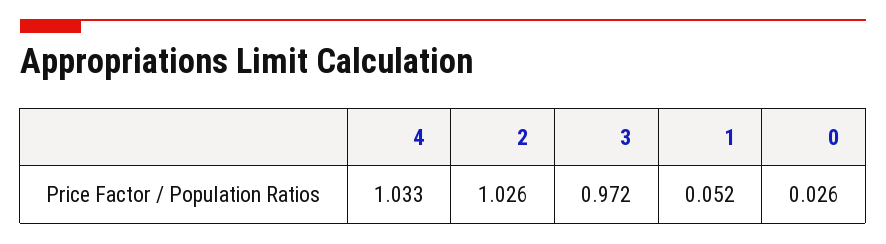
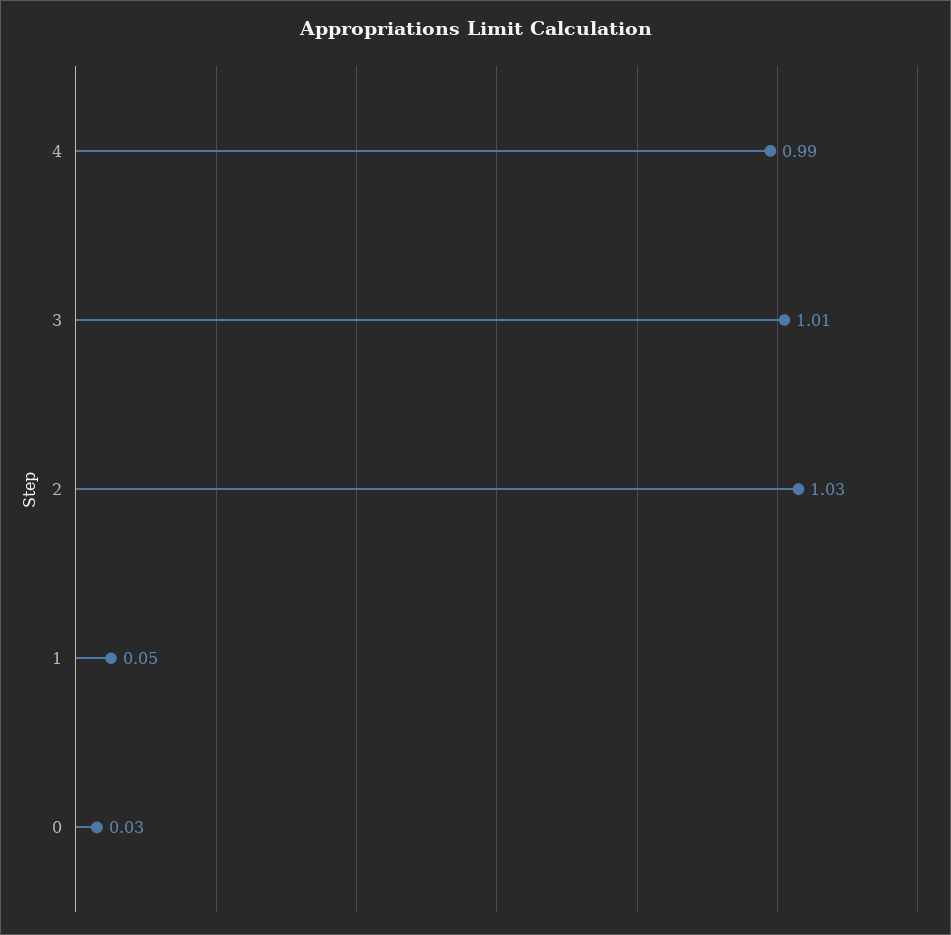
4: 1.033 -> 0.99
3: 0.972 -> 1.01

